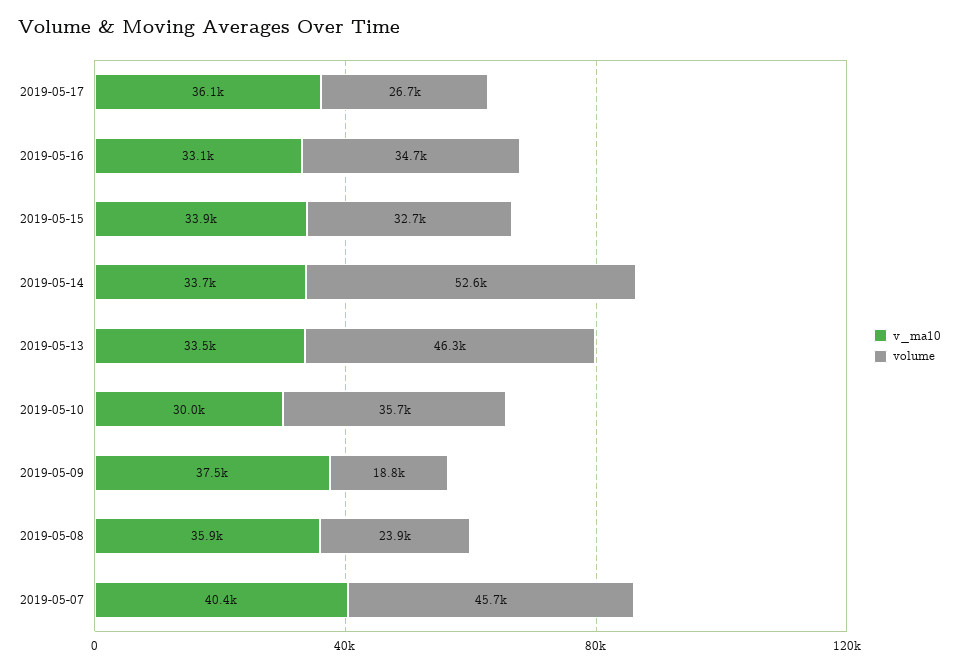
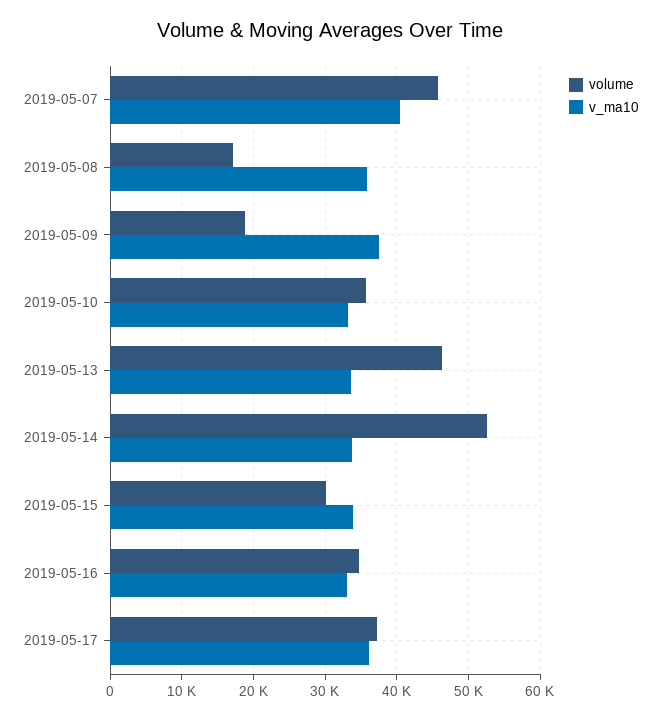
volume, 2019-05-17: 26700 -> 37000
volume, 2019-05-15: 32700 -> 30000
v_ma10, 2019-05-10: 30000 -> 33000
volume, 2019-05-08: 23900 -> 17000

